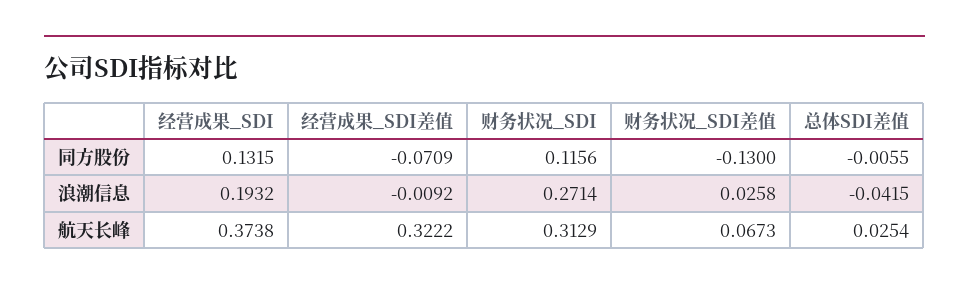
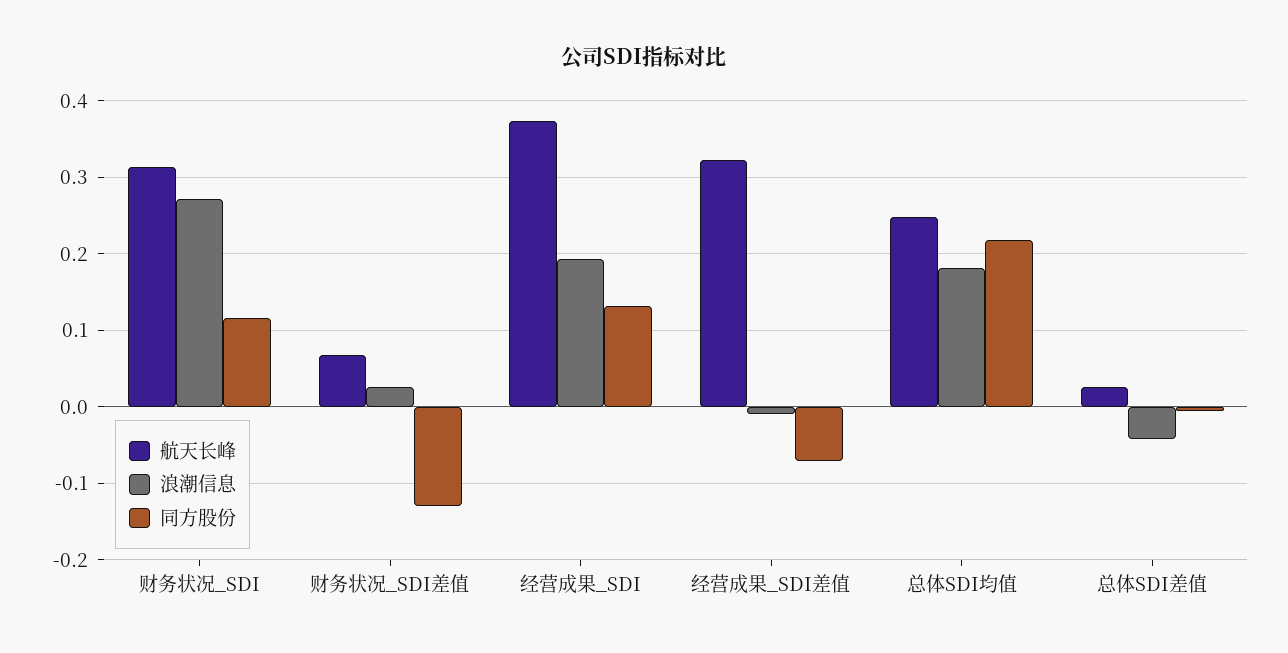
航天长峰, 总体SDI均值: none -> 0.25
浪潮信息, 总体SDI均值: none -> 0.18
同方股份, 总体SDI均值: none -> 0.22

